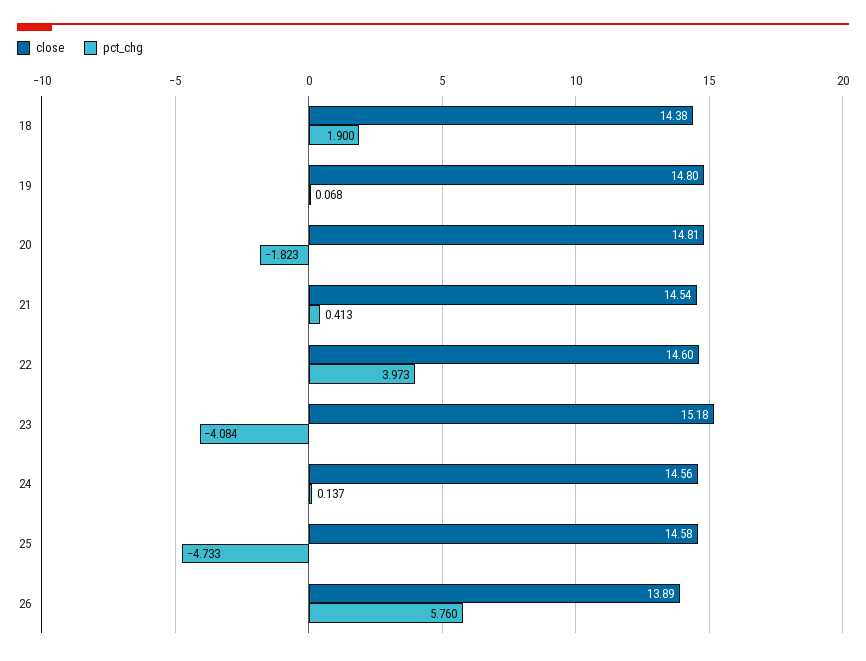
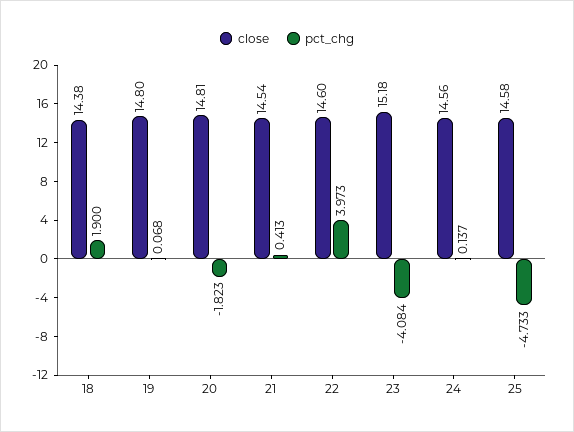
close, 26: 13.89 -> none
pct_chg, 26: 5.76 -> none

